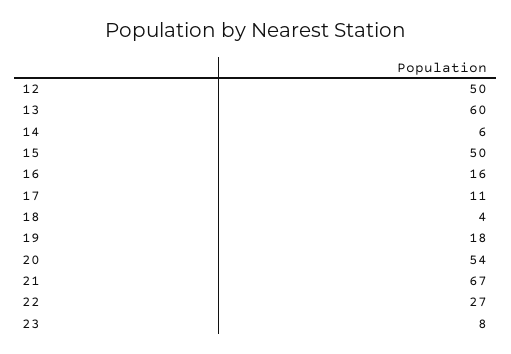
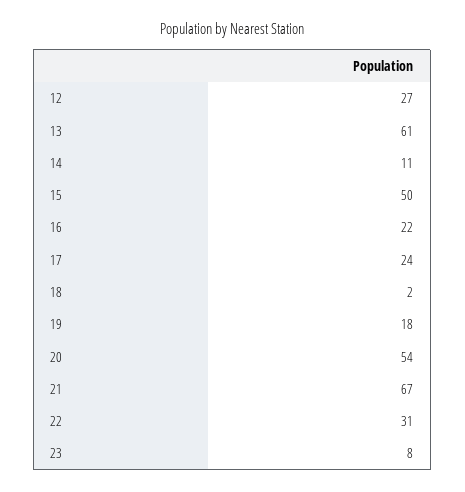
12: 50 -> 27
13: 60 -> 61
14: 6 -> 11
16: 16 -> 22
17: 11 -> 24
18: 4 -> 2
22: 27 -> 31

